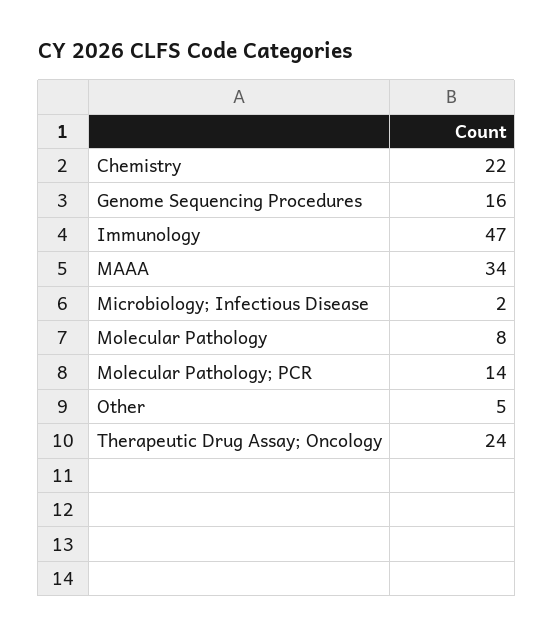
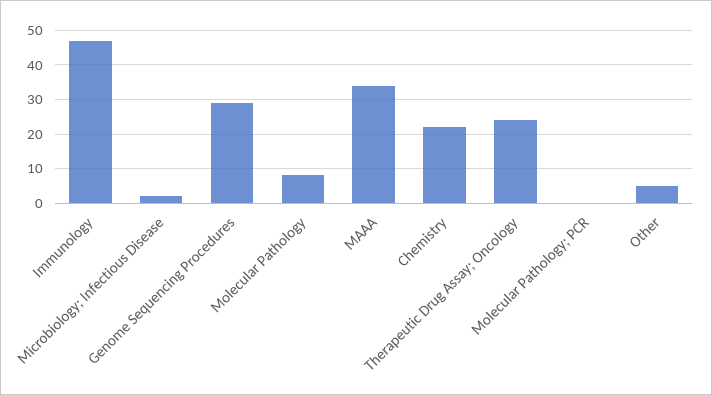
Genome Sequencing Procedures: 16 -> 30
Molecular Pathology; PCR: 14 -> 0

